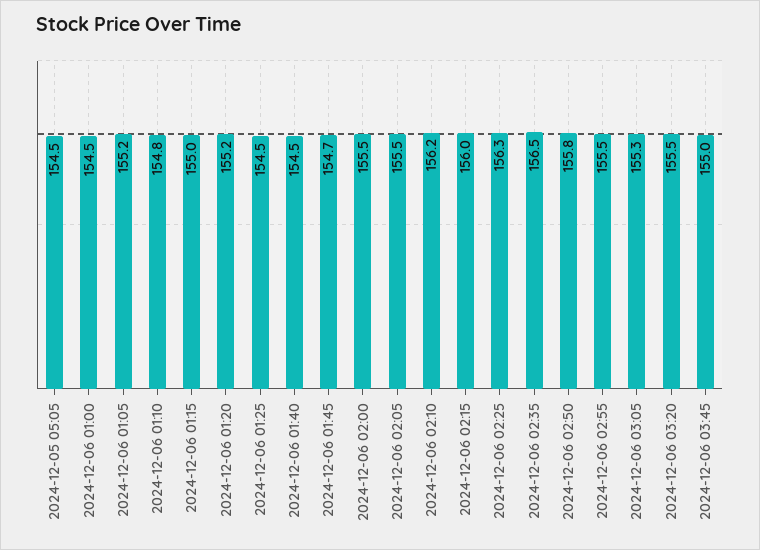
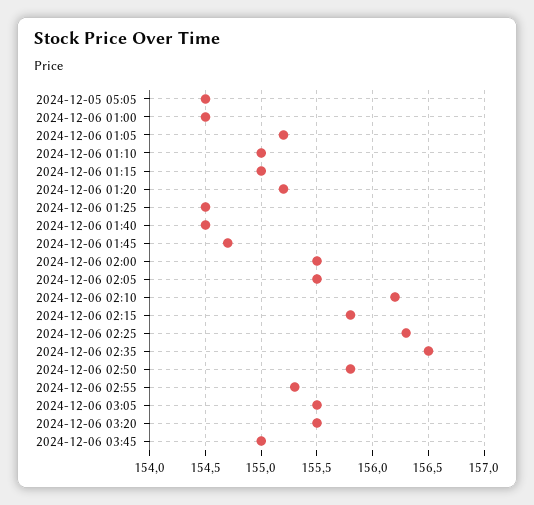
2024-12-06 01:10: 154.8 -> 155
2024-12-06 02:15: 156 -> 155.8
2024-12-06 02:55: 155.5 -> 155.3
2024-12-06 03:05: 155.3 -> 155.5

